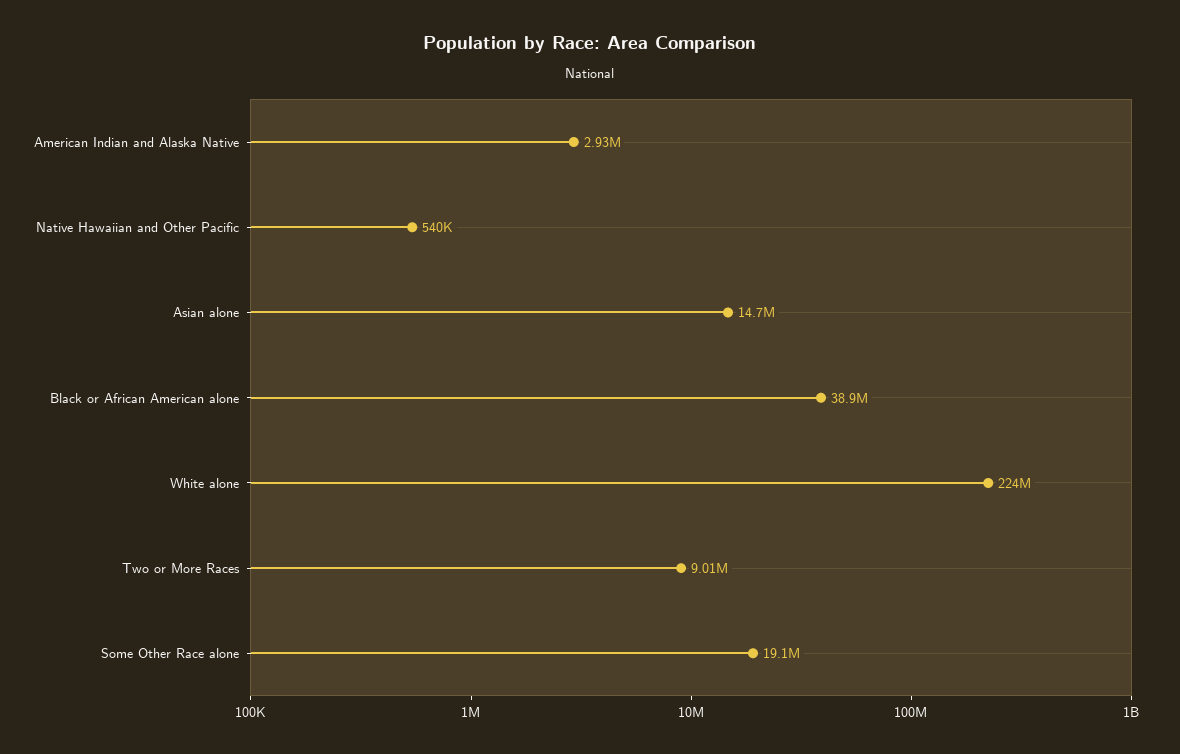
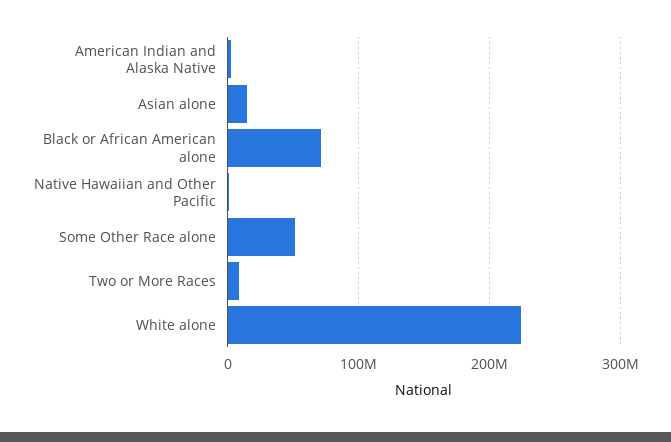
Black or African American alone: 38900000 -> 70000000
Some Other Race alone: 19100000 -> 50000000

